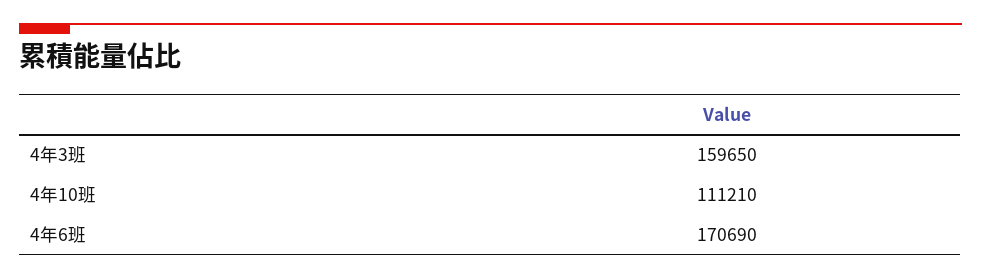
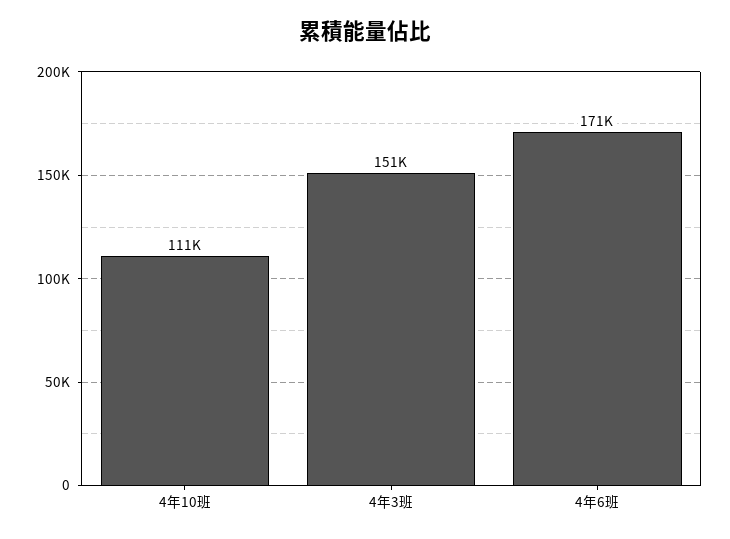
4年3班: 159650 -> 151000

